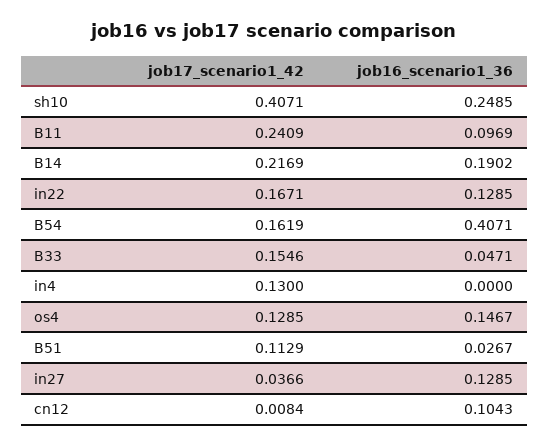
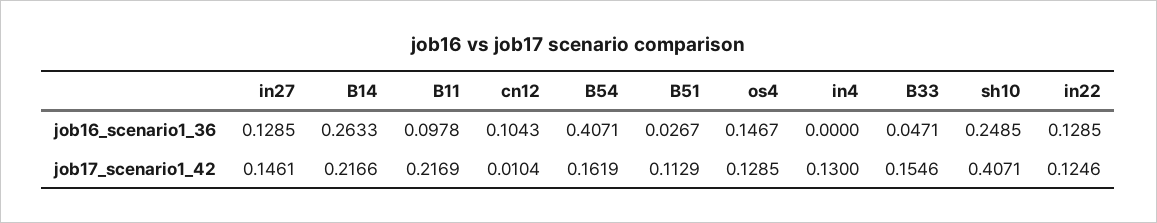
job17_scenario1_42, B11: 0.2409 -> 0.2169
job16_scenario1_36, B11: 0.0969 -> 0.0978
job17_scenario1_42, B14: 0.2169 -> 0.2166
job16_scenario1_36, B14: 0.1902 -> 0.2633
job17_scenario1_42, in22: 0.1671 -> 0.1246
job17_scenario1_42, in27: 0.0366 -> 0.1461
job17_scenario1_42, cn12: 0.0084 -> 0.0104

